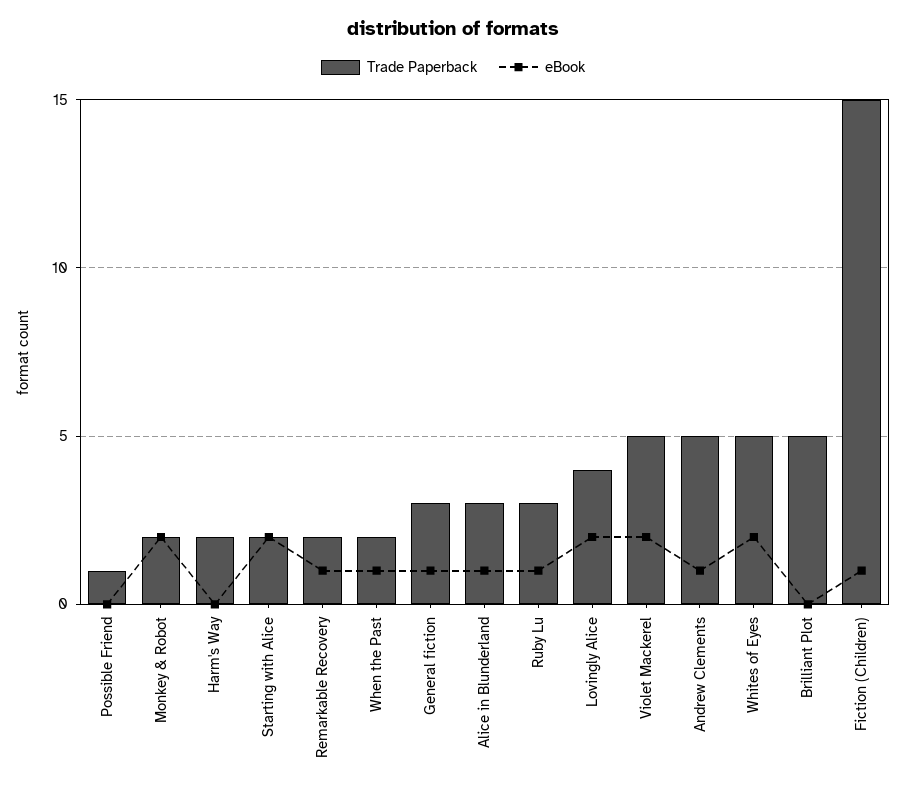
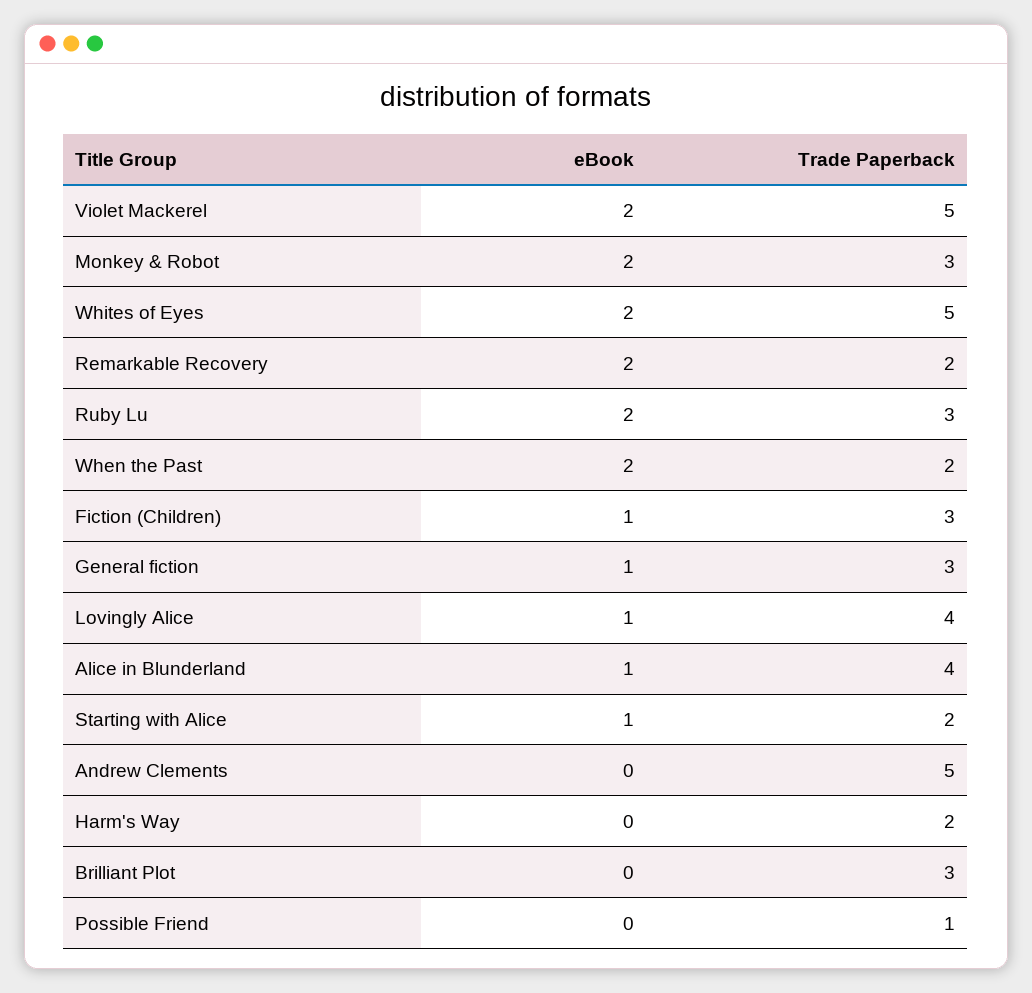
Trade Paperback, Monkey & Robot: 2 -> 3
eBook, Starting with Alice: 2 -> 1
eBook, Remarkable Recovery: 1 -> 2
eBook, When the Past: 1 -> 2
Trade Paperback, Alice in Blunderland: 3 -> 4
eBook, Ruby Lu: 1 -> 2
eBook, Lovingly Alice: 2 -> 1
eBook, Andrew Clements: 1 -> 0
Trade Paperback, Brilliant Plot: 5 -> 3
Trade Paperback, Fiction (Children): 15 -> 3

